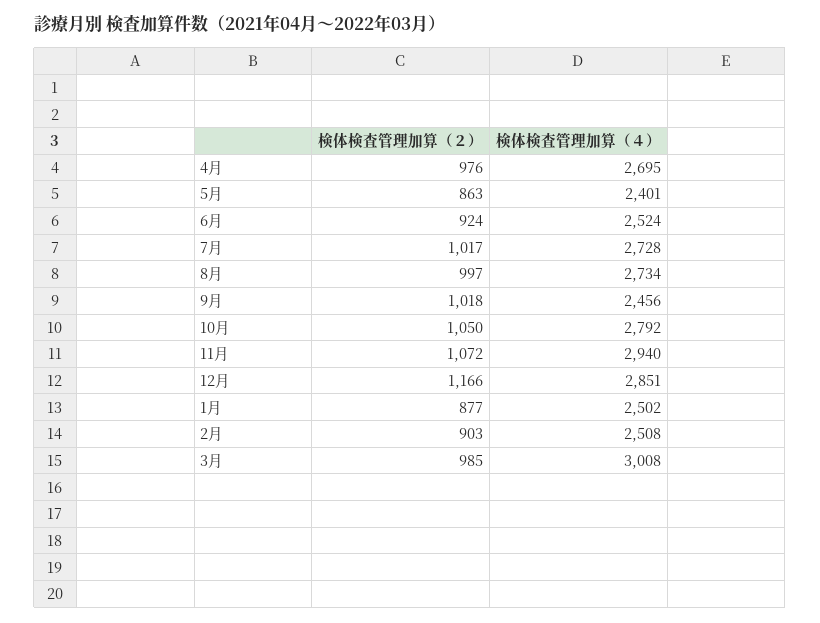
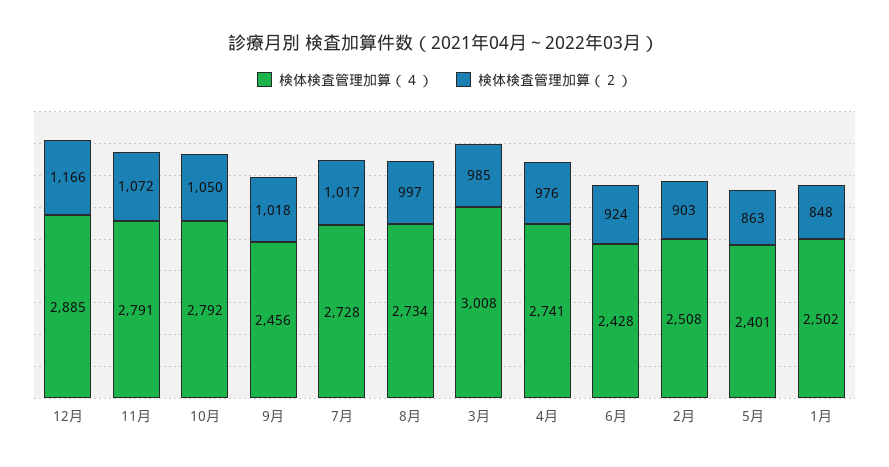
検体検査管理加算（４）, 4月: 2695 -> 2741
検体検査管理加算（４）, 6月: 2524 -> 2428
検体検査管理加算（４）, 11月: 2940 -> 2791
検体検査管理加算（４）, 12月: 2851 -> 2885
検体検査管理加算（２）, 1月: 877 -> 848

